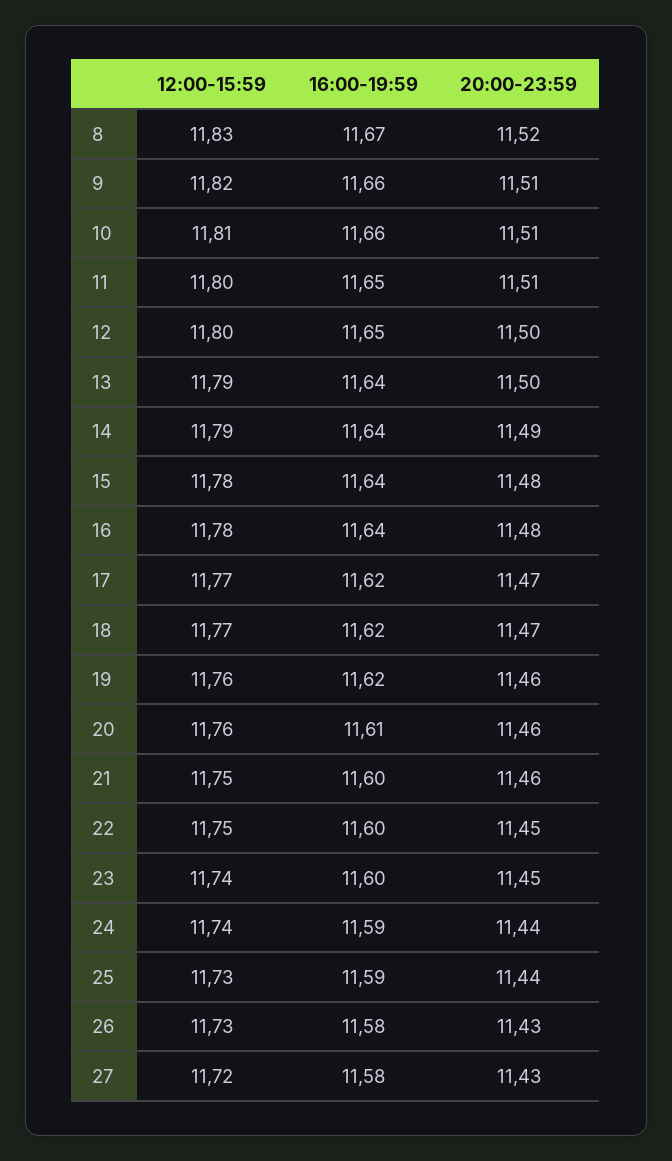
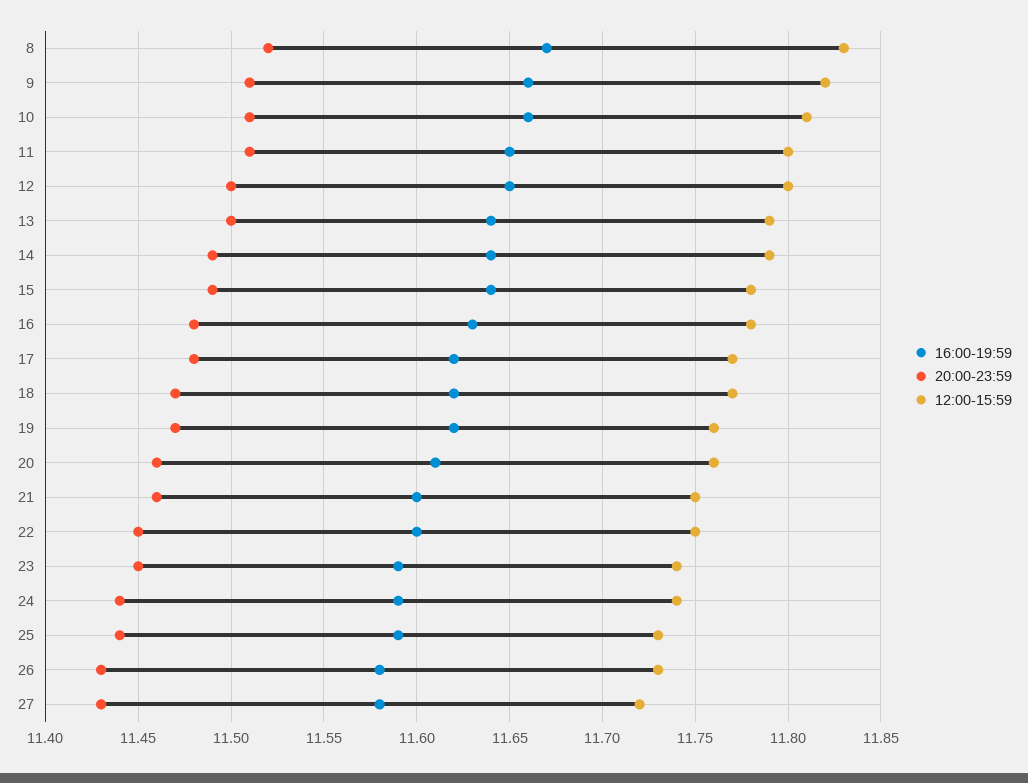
20:00-23:59, 15: 11.48 -> 11.49
16:00-19:59, 16: 11.64 -> 11.63
20:00-23:59, 17: 11.47 -> 11.48
20:00-23:59, 19: 11.46 -> 11.47
16:00-19:59, 23: 11.6 -> 11.59

